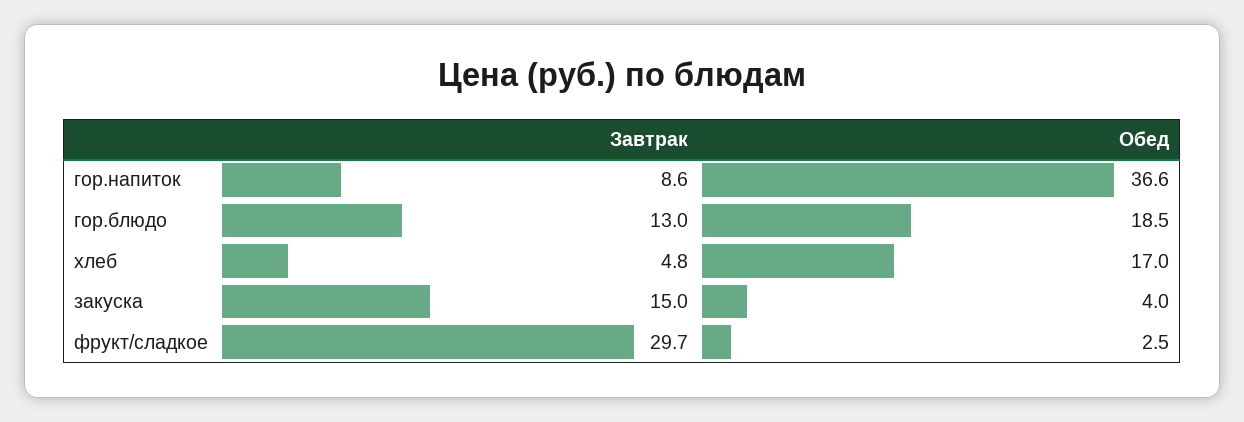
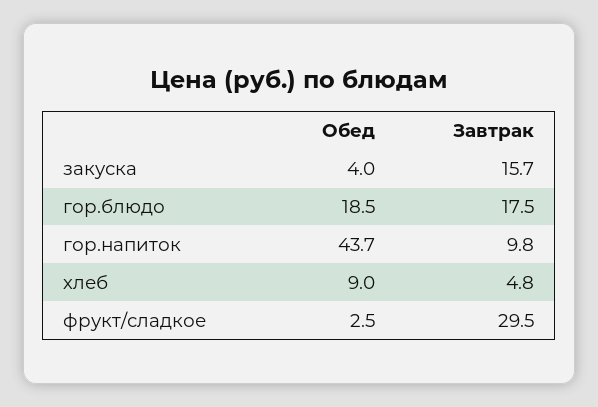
Завтрак, гор.напиток: 8.6 -> 9.8
Обед, гор.напиток: 36.6 -> 43.7
Завтрак, гор.блюдо: 13 -> 17.5
Обед, хлеб: 17 -> 9
Завтрак, закуска: 15 -> 15.7
Завтрак, фрукт/сладкое: 29.7 -> 29.5

